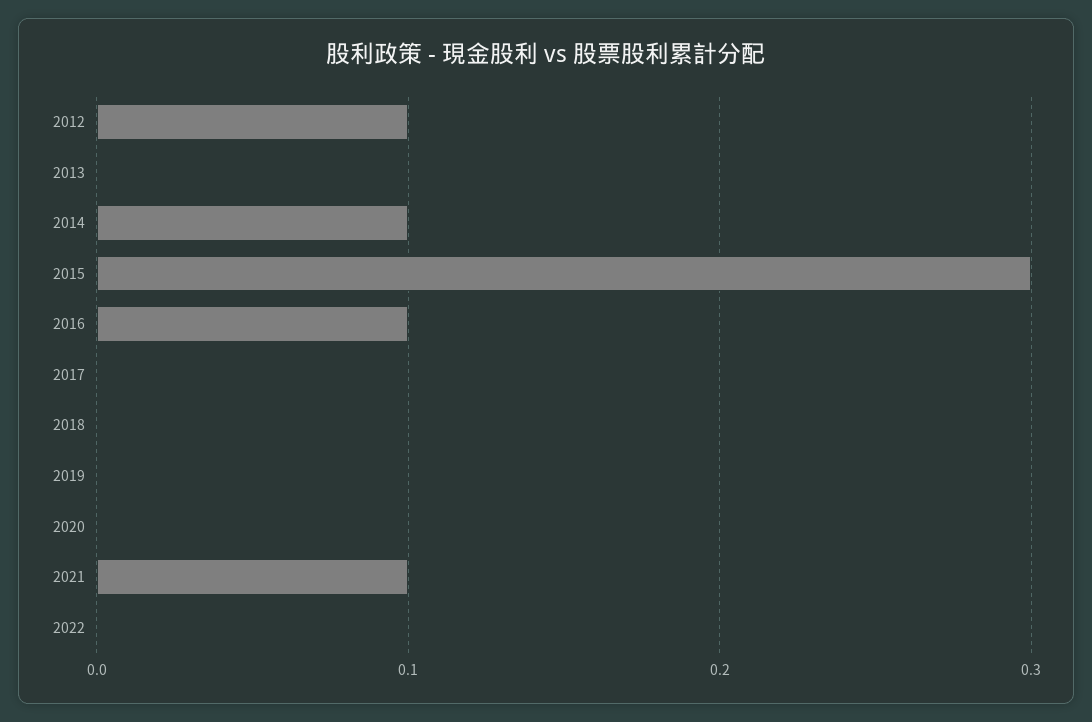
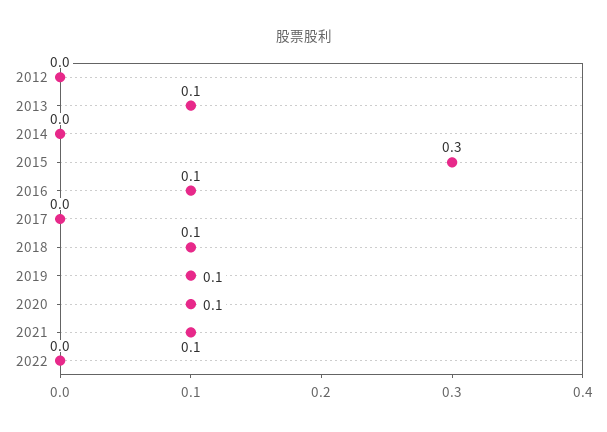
2012: 0.1 -> 0
2013: 0 -> 0.1
2014: 0.1 -> 0
2018: 0 -> 0.1
2019: 0 -> 0.1
2020: 0 -> 0.1

